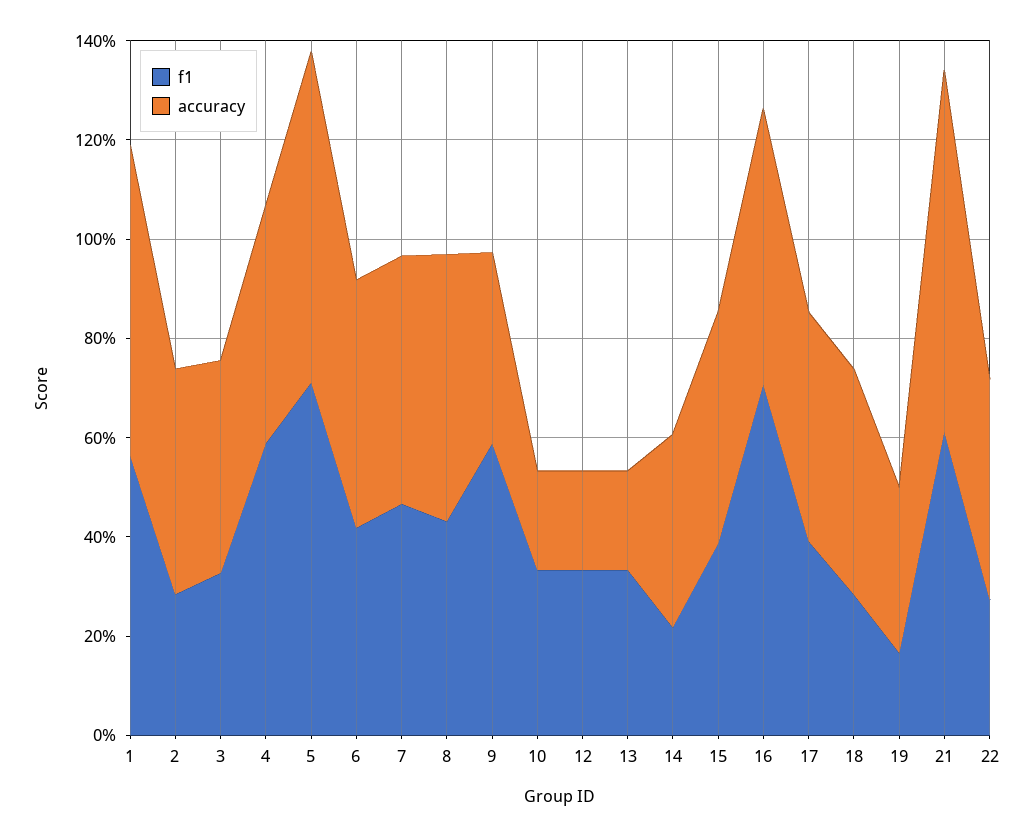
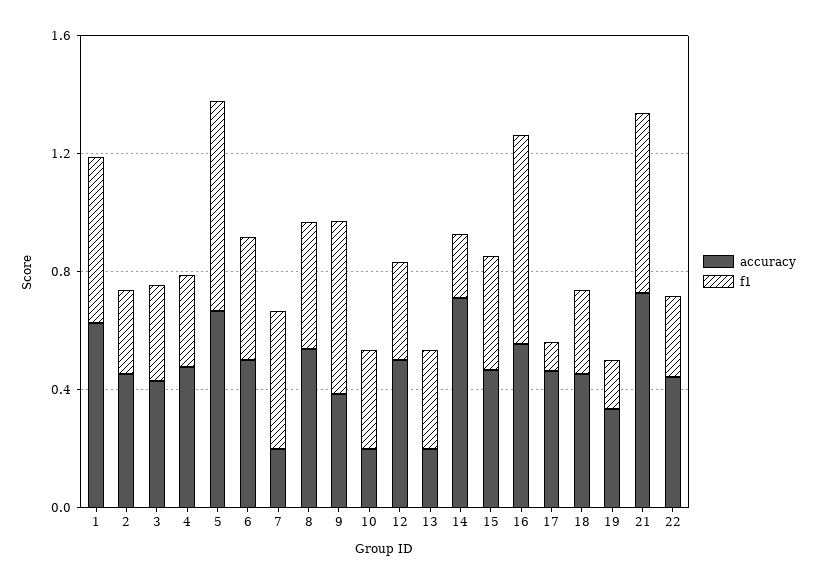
f1, 4: 0.6 -> 0.3
accuracy, 7: 0.5 -> 0.2
accuracy, 12: 0.2 -> 0.5
accuracy, 14: 0.4 -> 0.7
f1, 17: 0.4 -> 0.1

